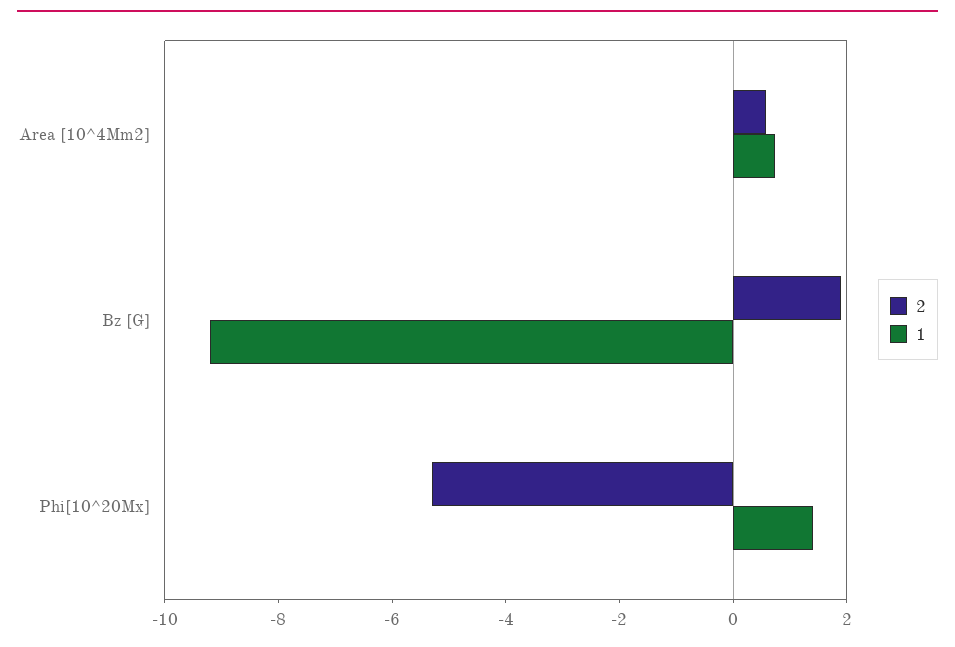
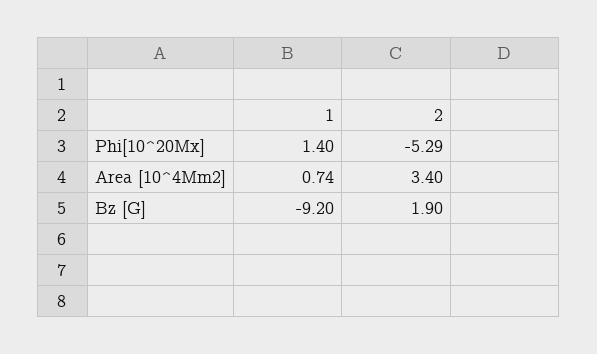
2, Area [10^4Mm2]: 0.5 -> 3.4

